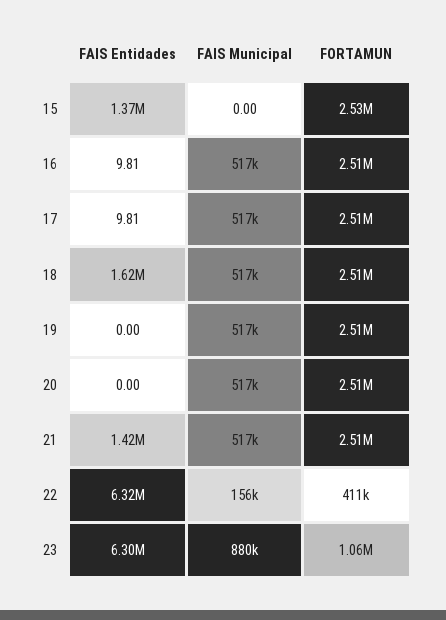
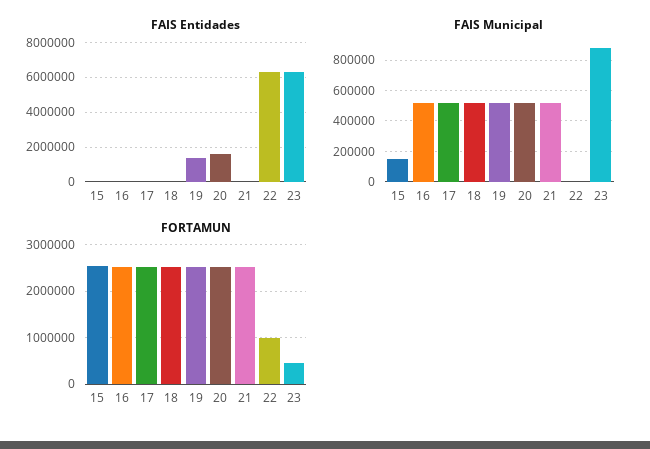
FAIS Entidades, 15: 1370000 -> 0
FAIS Municipal, 15: 0 -> 150000
FAIS Entidades, 18: 1620000 -> 0
FAIS Entidades, 19: 0 -> 1500000
FAIS Entidades, 20: 0 -> 1500000
FAIS Entidades, 21: 1420000 -> 0
FAIS Municipal, 22: 156000 -> 0
FORTAMUN, 22: 411000 -> 1000000
FORTAMUN, 23: 1060000 -> 400000

